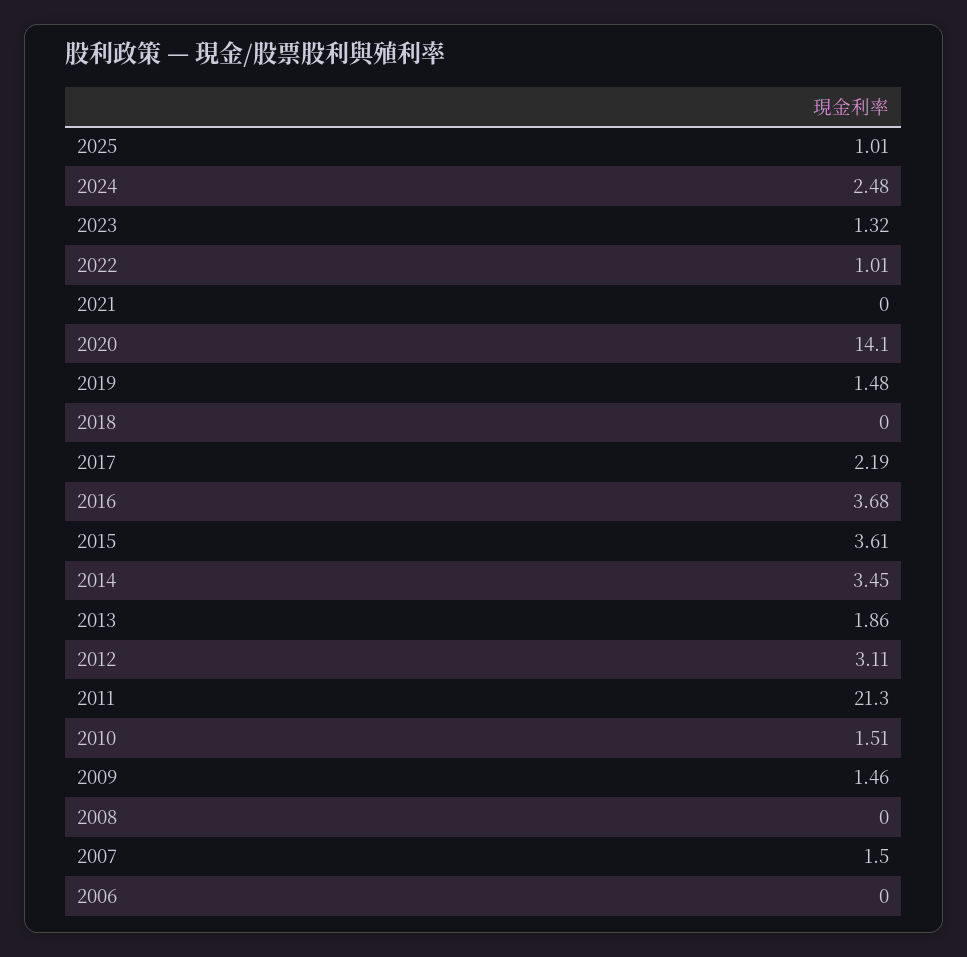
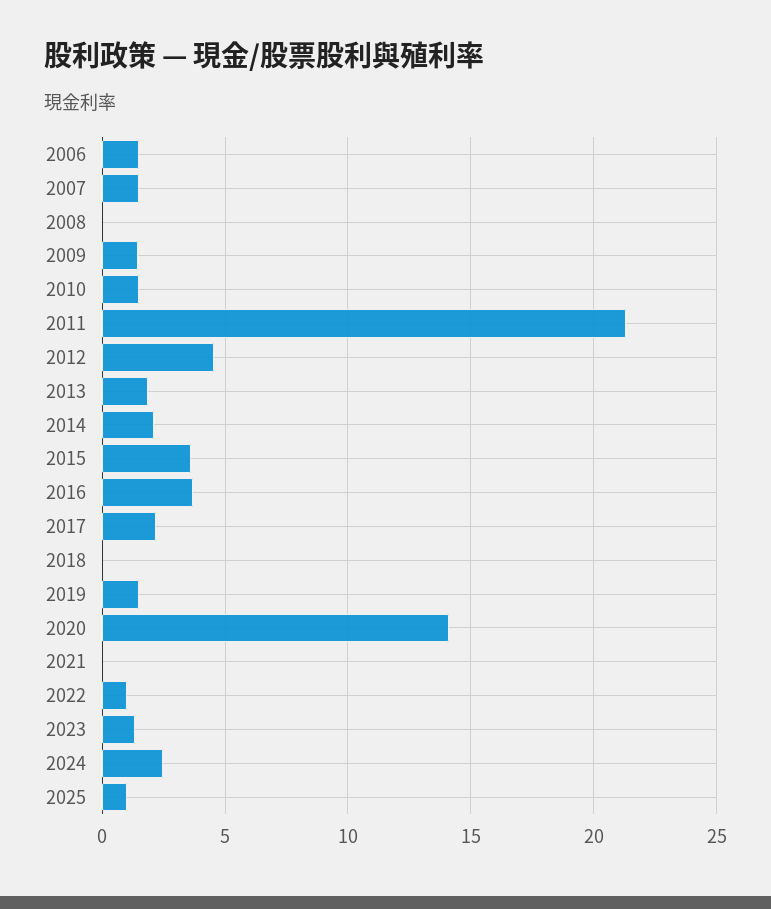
2014: 3.45 -> 2
2012: 3.11 -> 4.5
2006: 0 -> 1.5

